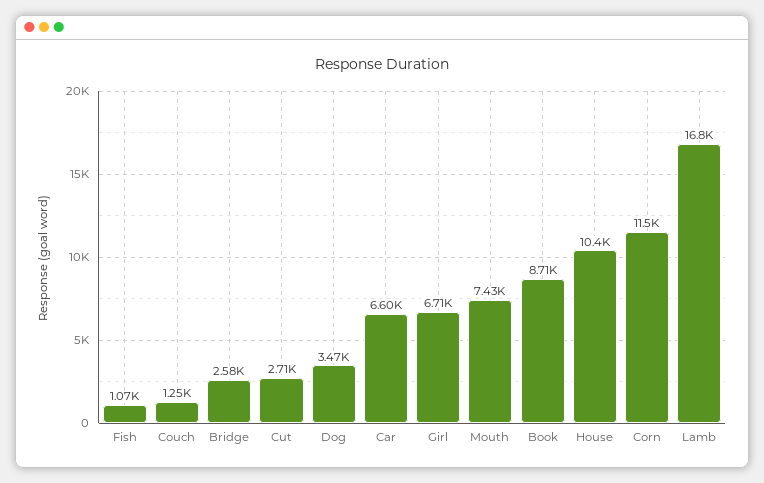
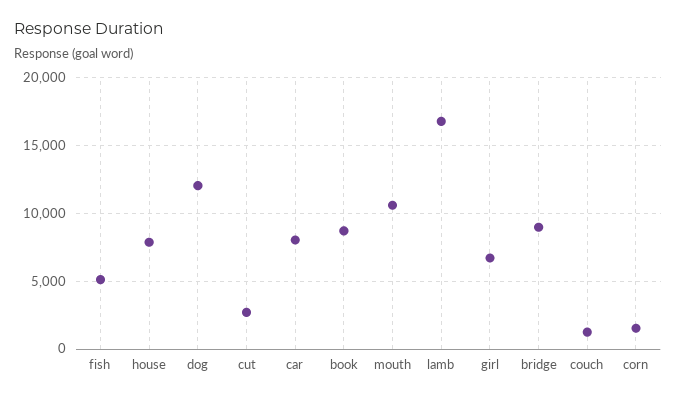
Fish: 1070 -> 5000
Bridge: 2580 -> 9000
Dog: 3470 -> 12000
Car: 6600 -> 8000
Mouth: 7430 -> 10500
House: 10400 -> 8000
Corn: 11500 -> 1500

